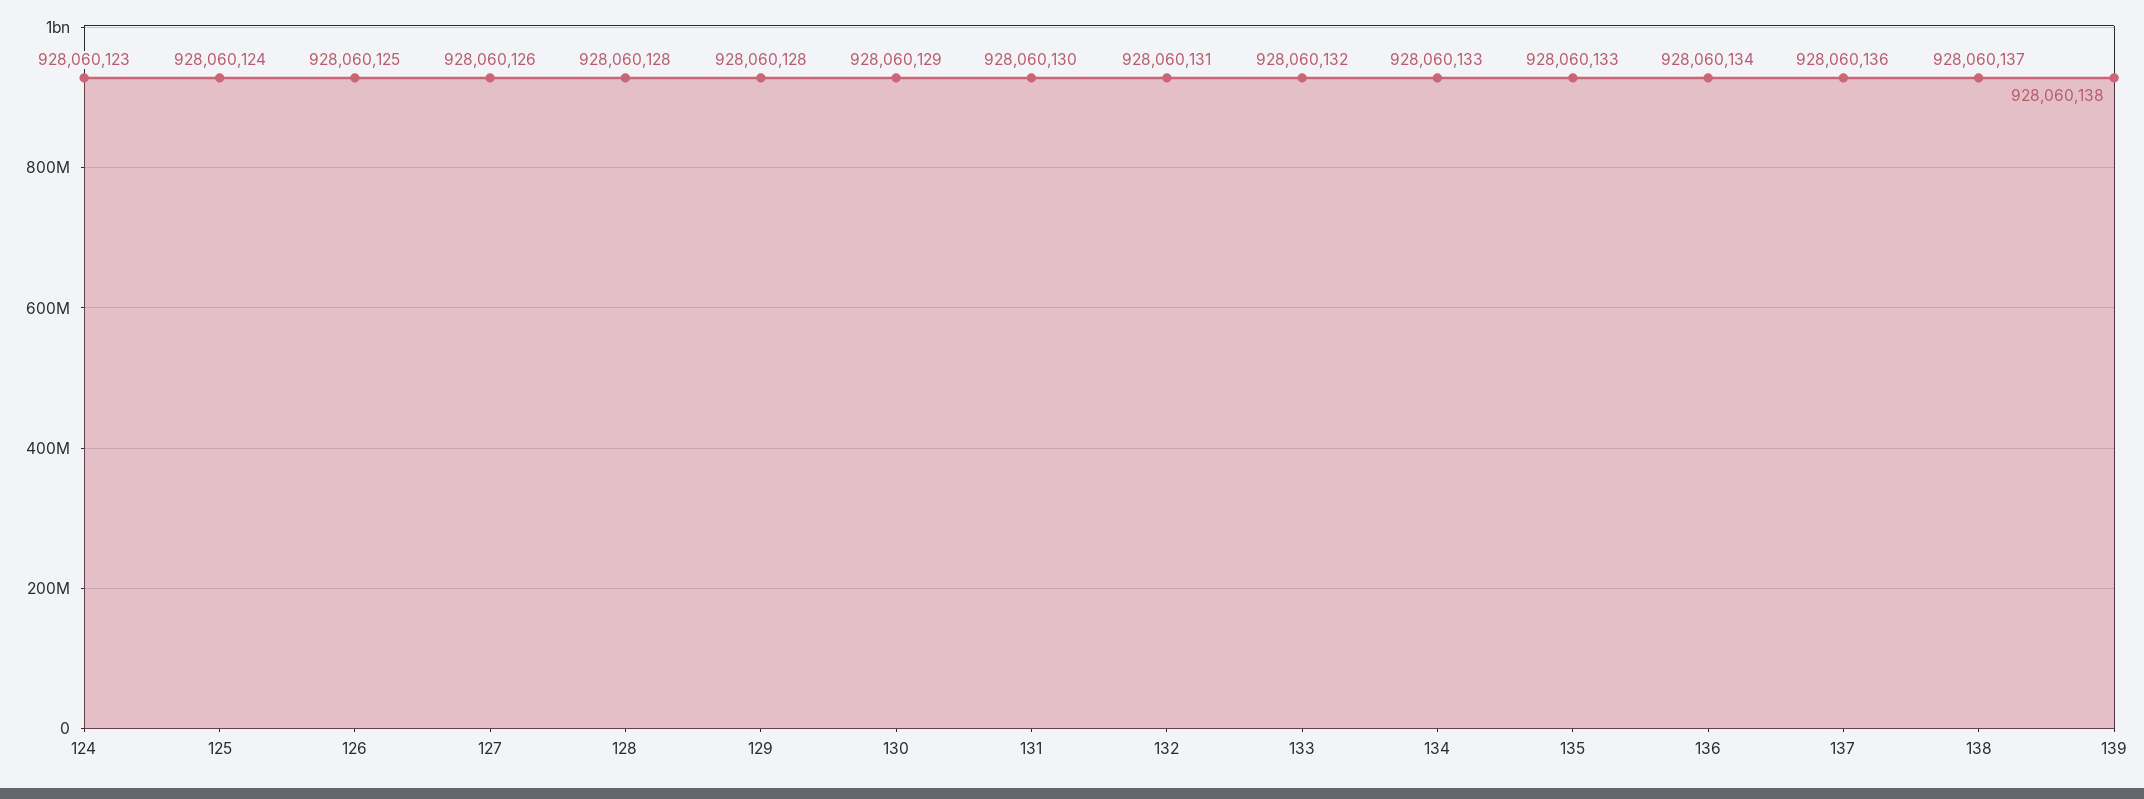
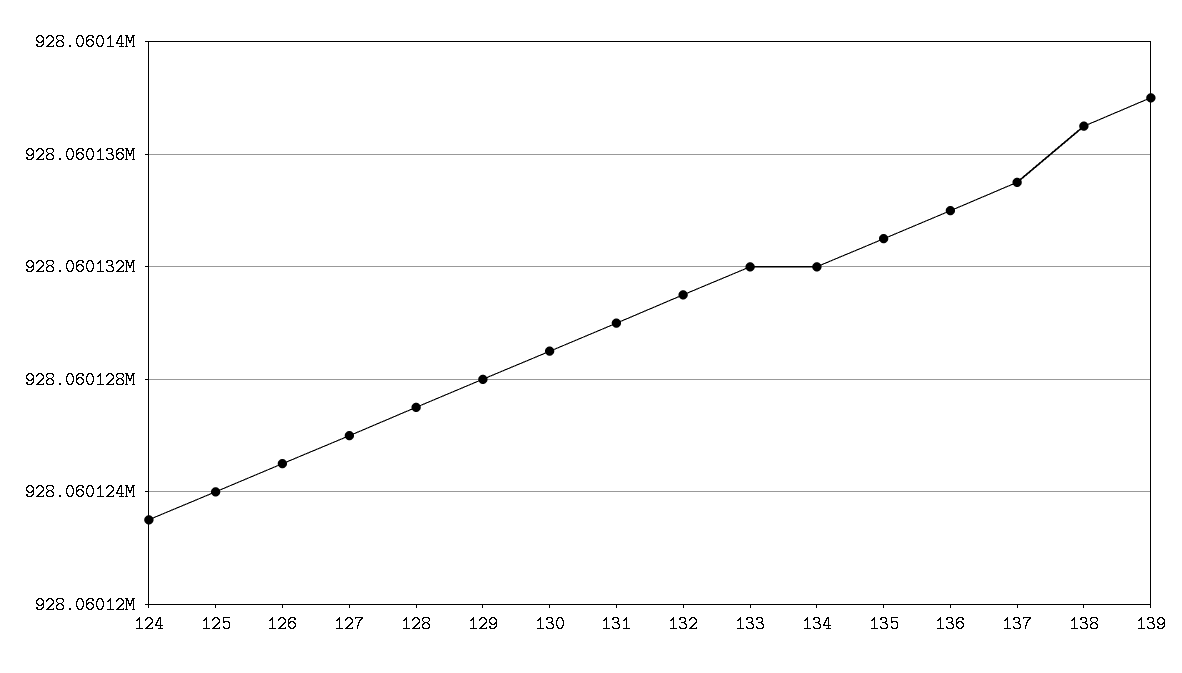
128: 928060128 -> 928060127
134: 928060133 -> 928060132
137: 928060136 -> 928060135

